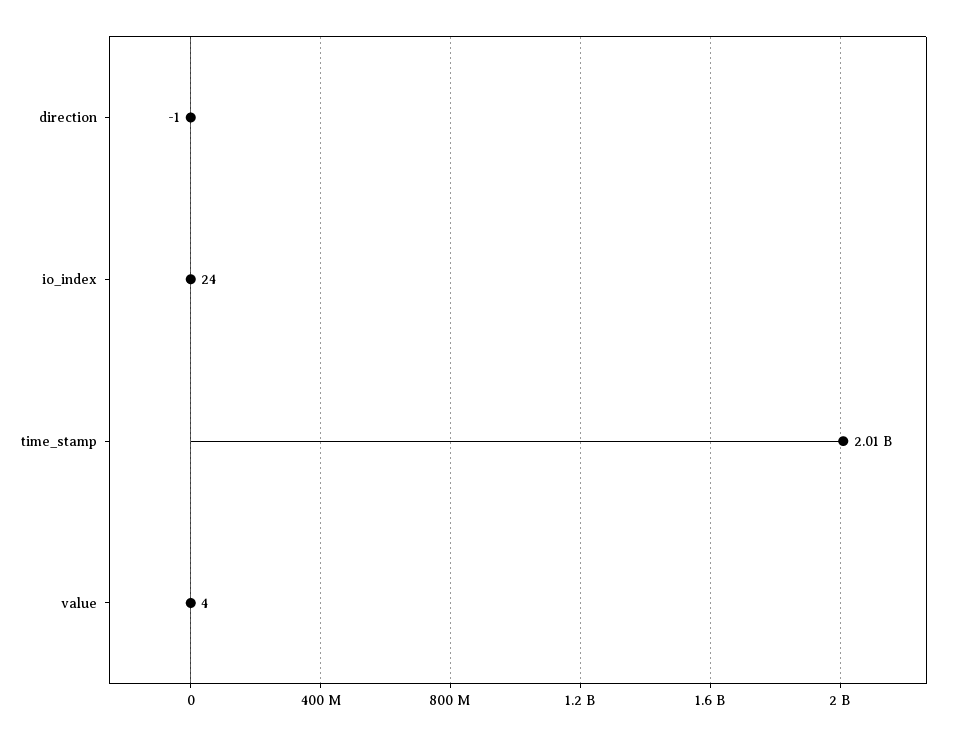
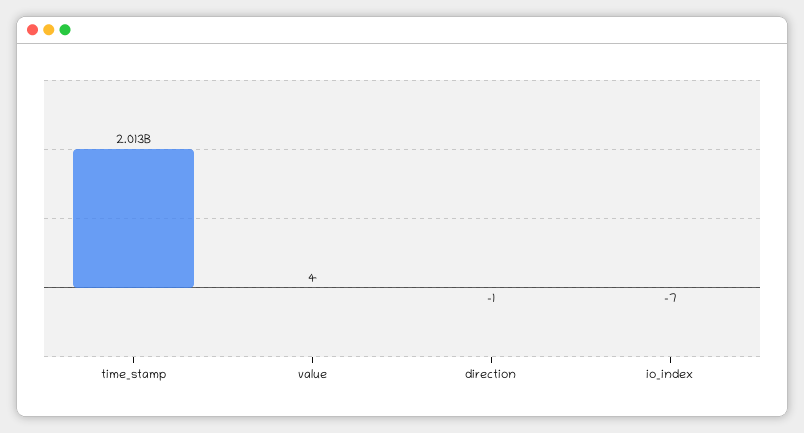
io_index: 24 -> -7

